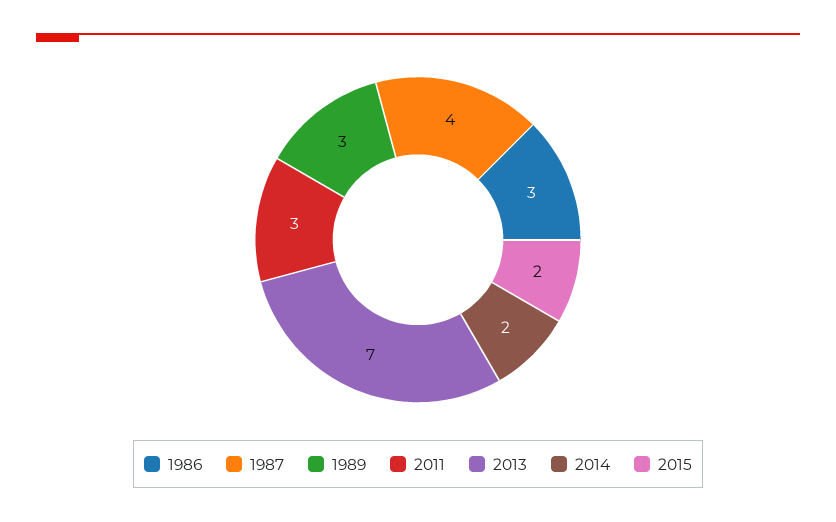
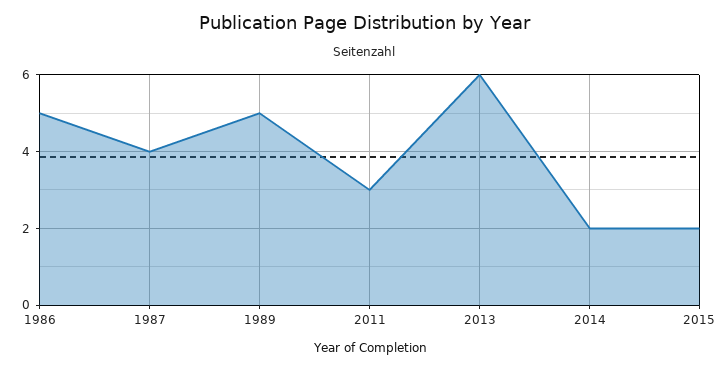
1986: 3 -> 5
1989: 3 -> 5
2013: 7 -> 6

